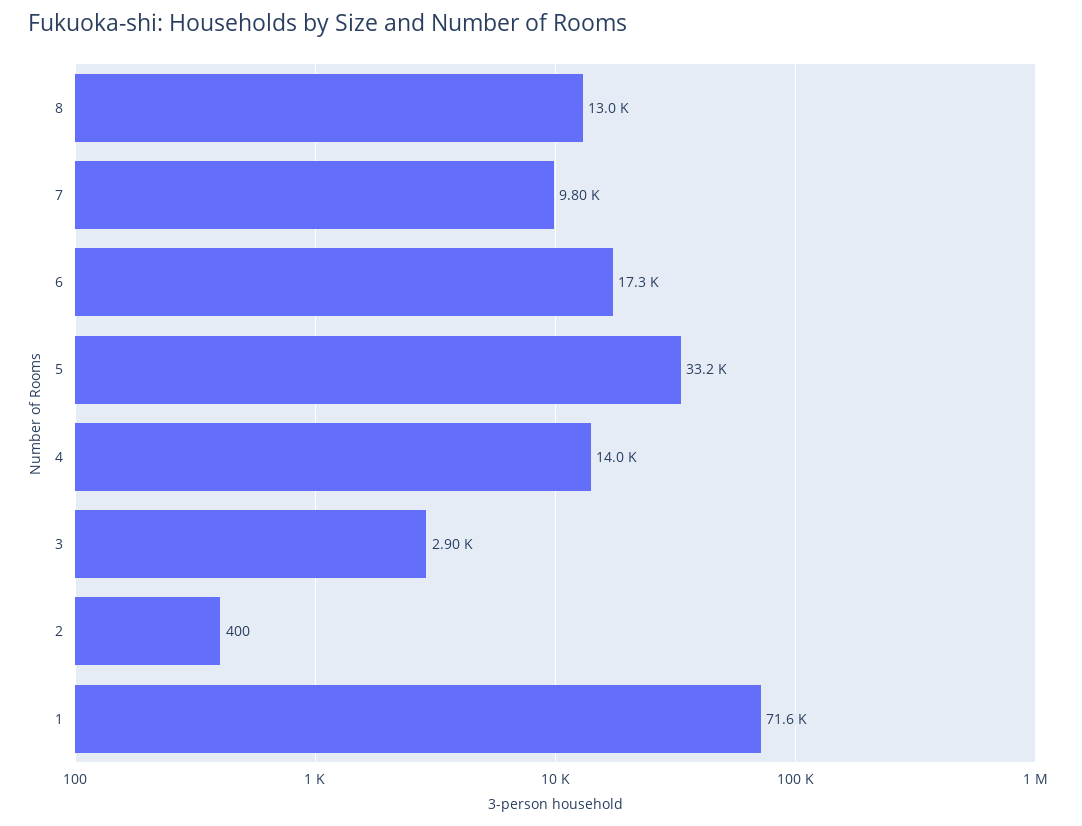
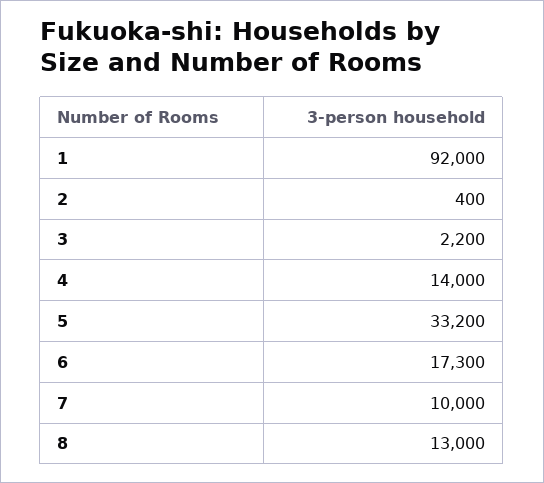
7: 9800 -> 10000
3: 2900 -> 2200
1: 71600 -> 92000

